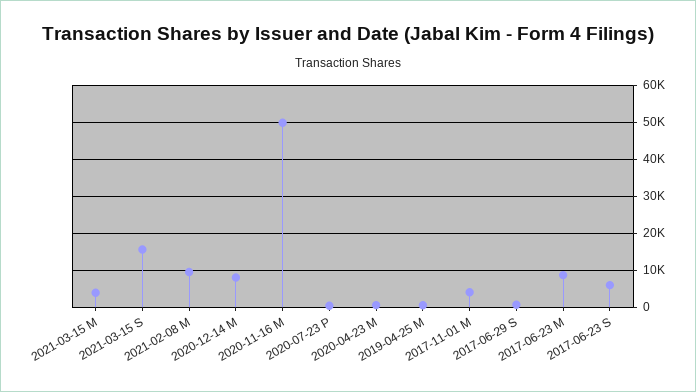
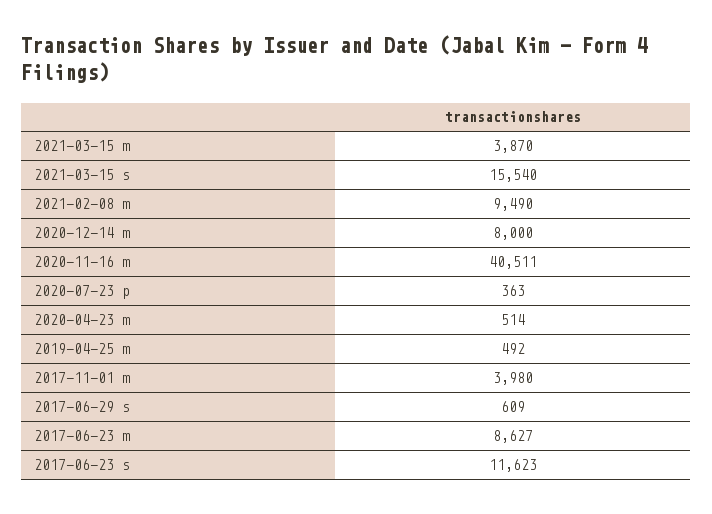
2020-11-16 M: 50000 -> 40511
2017-06-23 S: 6000 -> 11623

